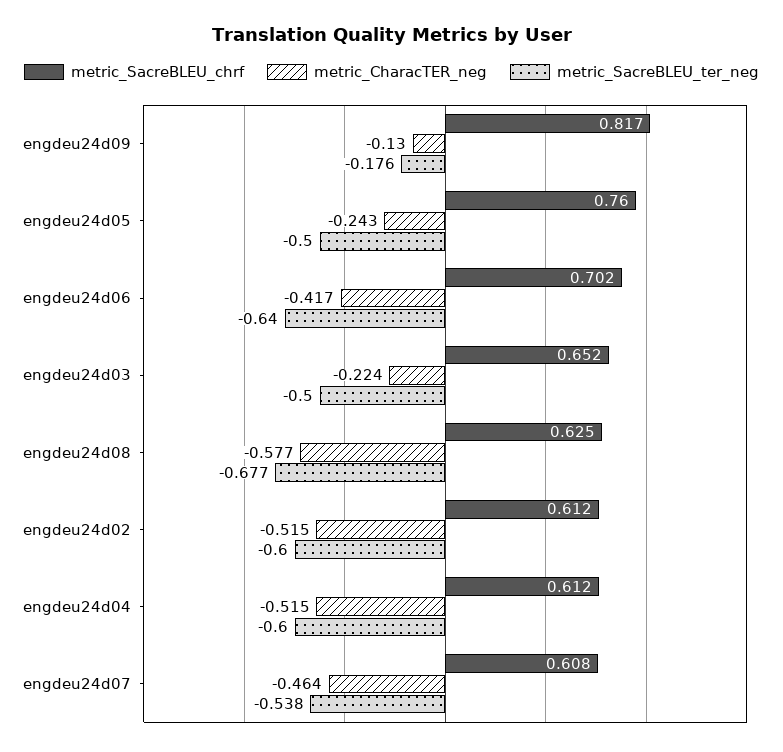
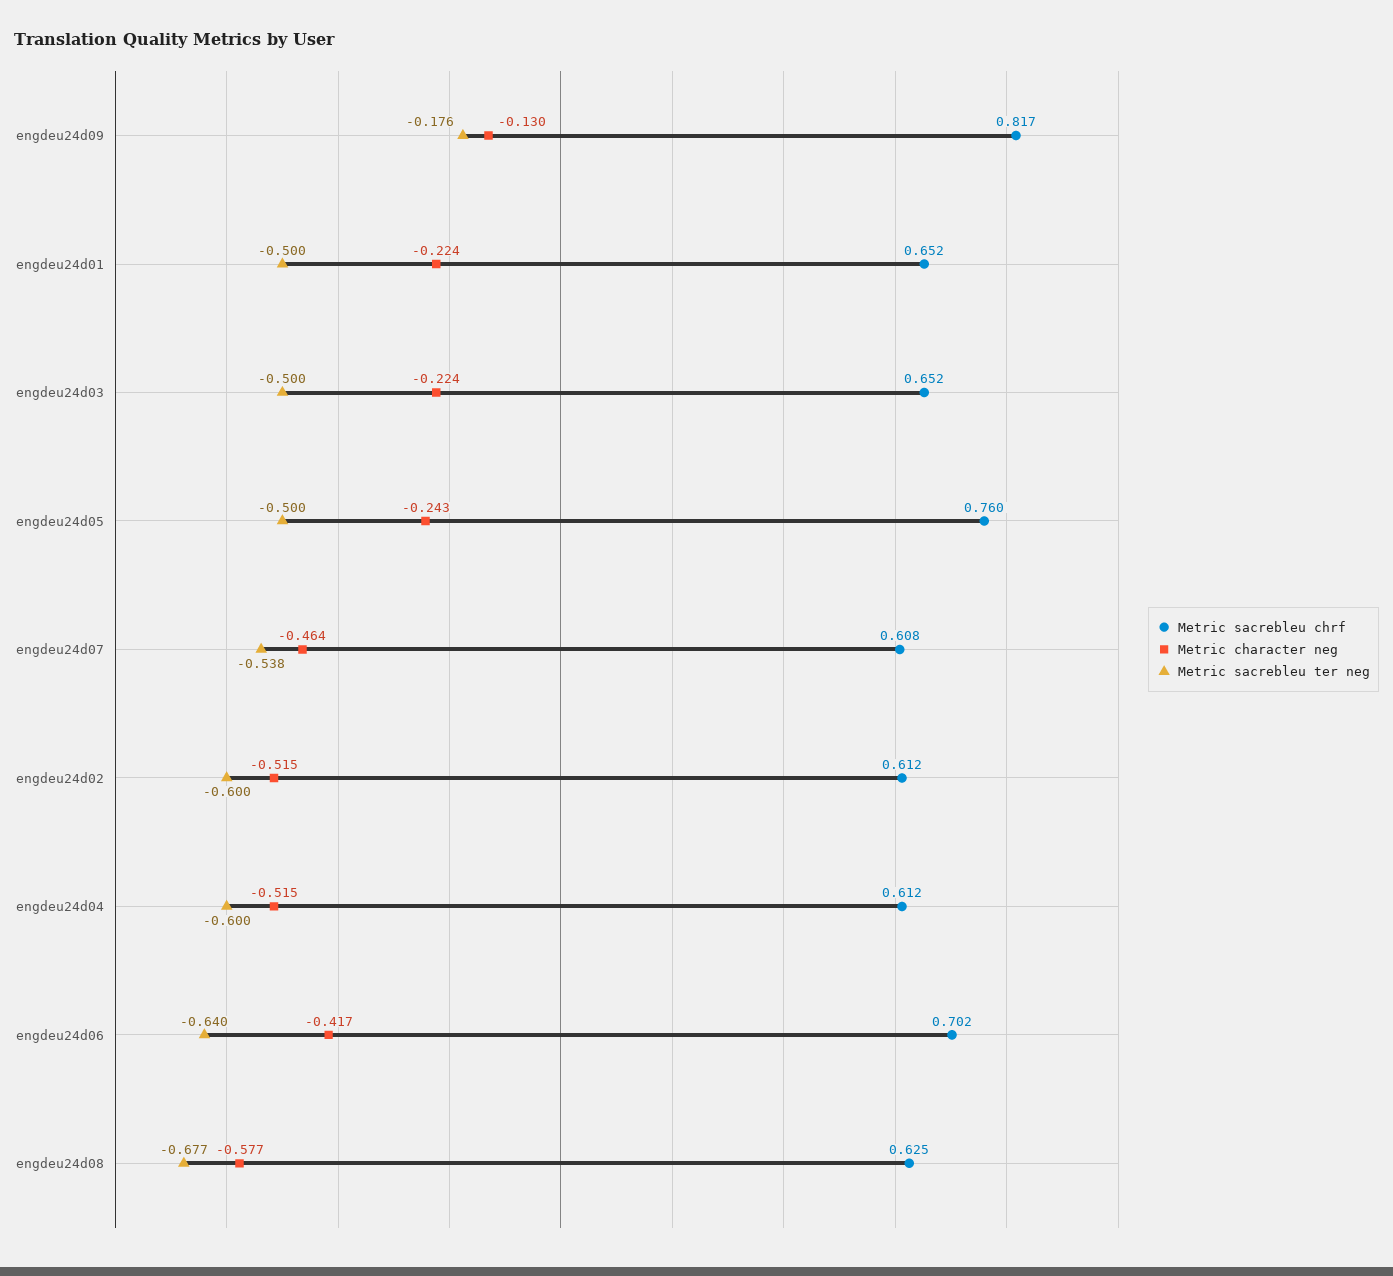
metric_SacreBLEU_chrf, engdeu24d01: none -> 0.652
metric_CharacTER_neg, engdeu24d01: none -> -0.224
metric_SacreBLEU_ter_neg, engdeu24d01: none -> -0.5

